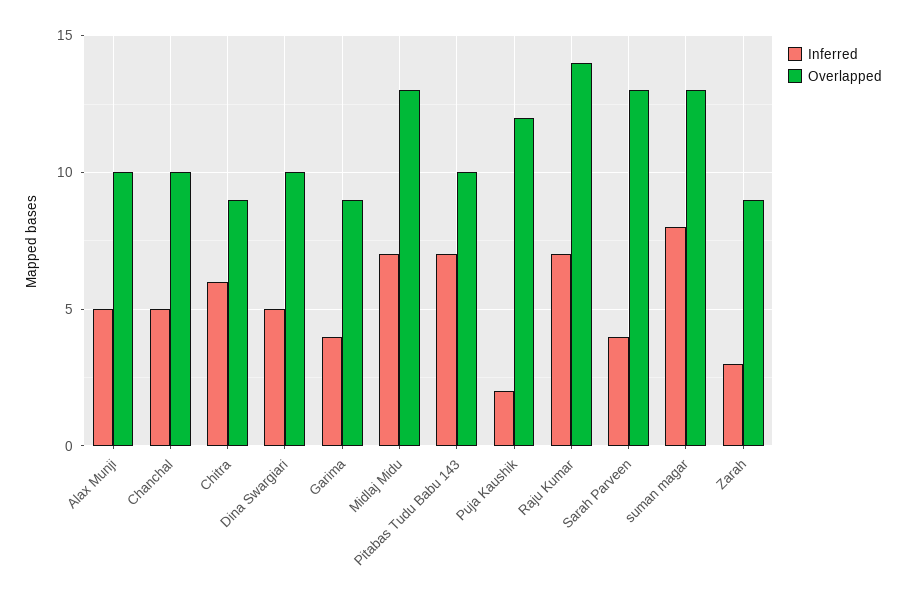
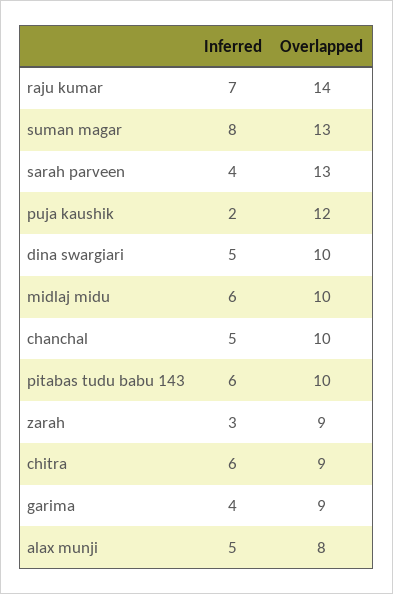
Overlapped, Alax Munji: 10 -> 8
Inferred, Midlaj Midu: 7 -> 6
Overlapped, Midlaj Midu: 13 -> 10
Inferred, Pitabas Tudu Babu 143: 7 -> 6

